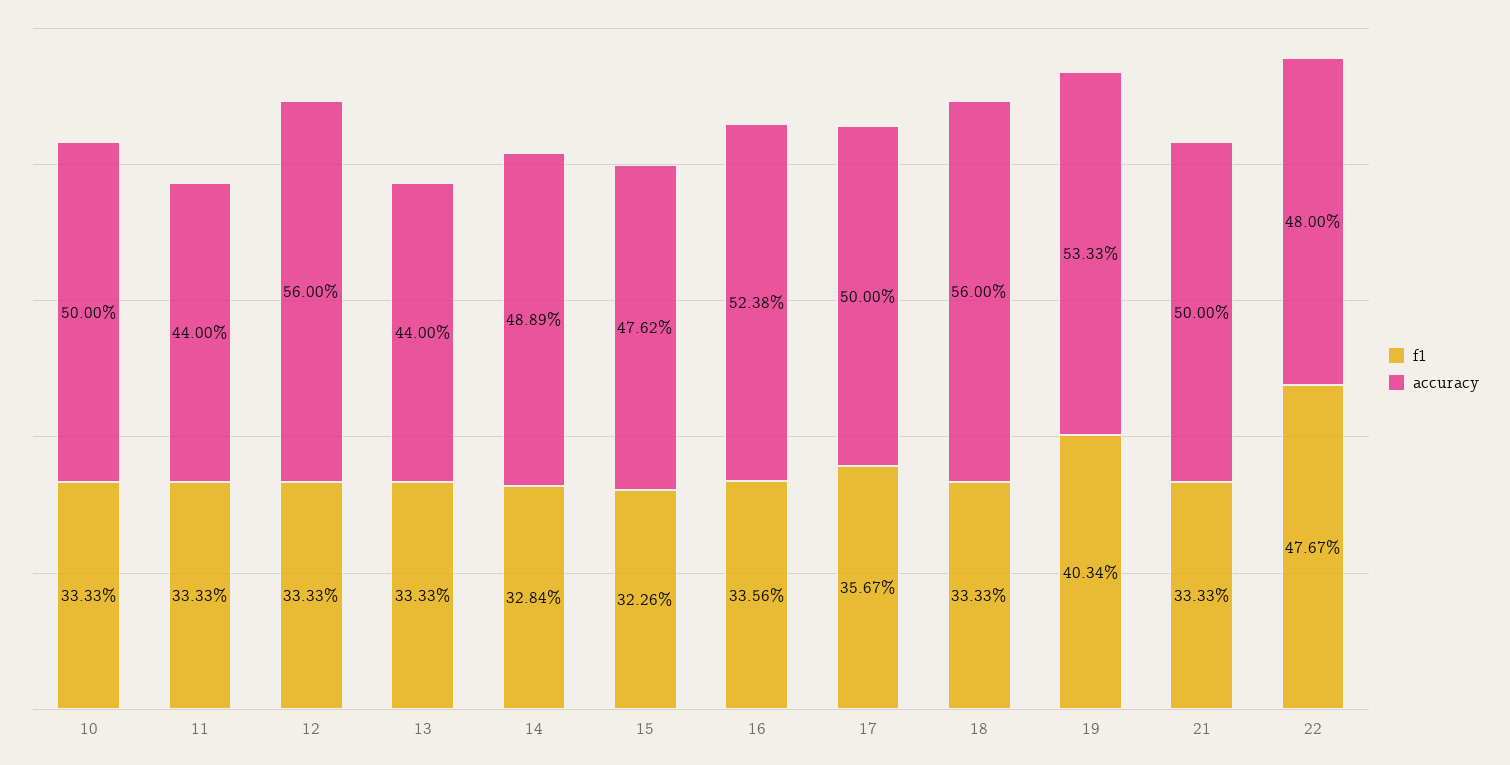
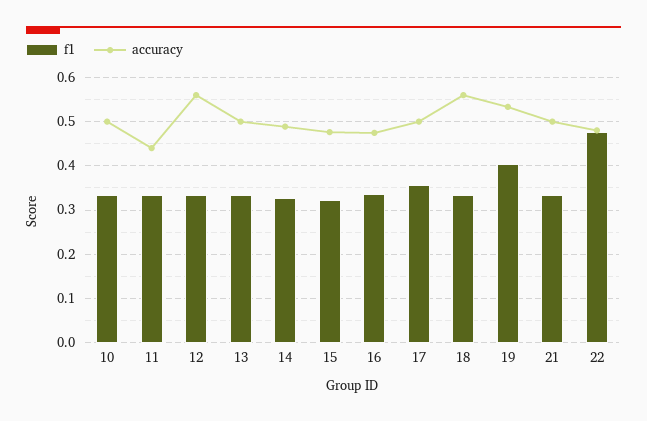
accuracy, 13: 0.44 -> 0.5
accuracy, 16: 0.5238 -> 0.48

